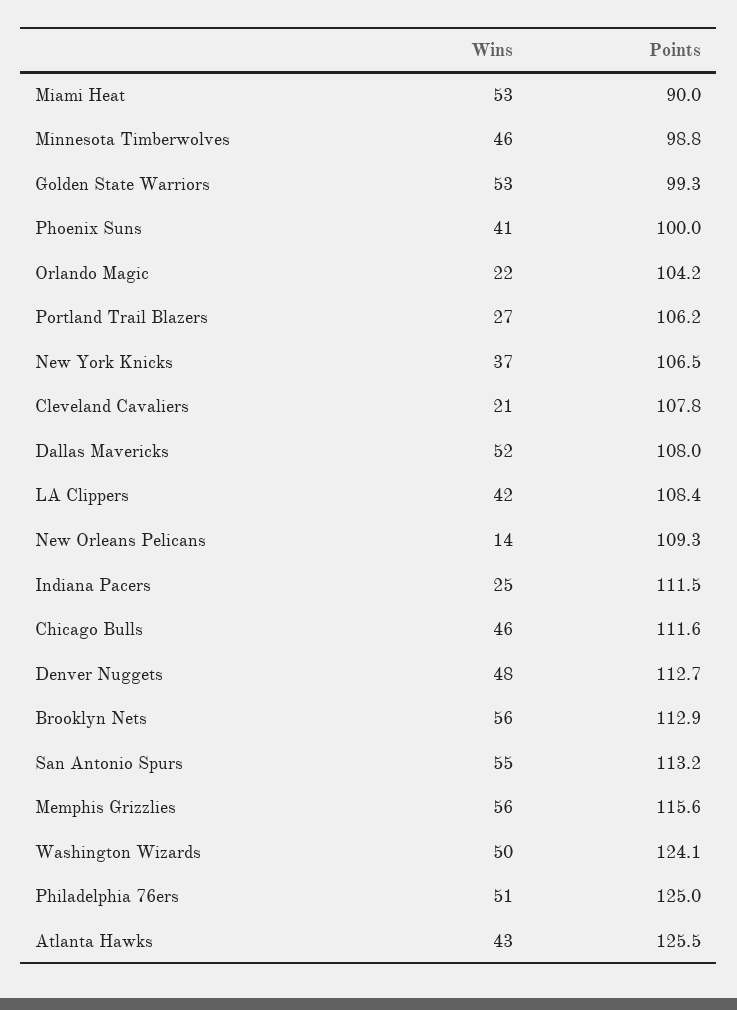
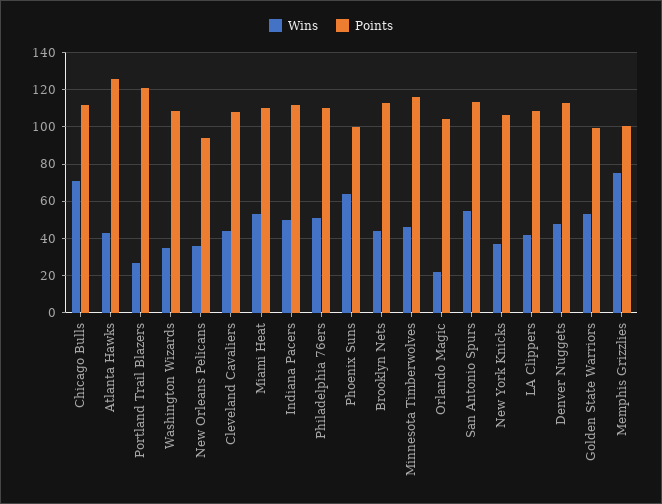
Points, Miami Heat: 90 -> 110
Points, Minnesota Timberwolves: 98.8 -> 115
Wins, Phoenix Suns: 41 -> 65
Points, Portland Trail Blazers: 106.2 -> 120
Wins, Cleveland Cavaliers: 21 -> 45
Wins, Dallas Mavericks: 52 -> none
Points, Dallas Mavericks: 108 -> none
Wins, New Orleans Pelicans: 14 -> 35
Points, New Orleans Pelicans: 109.3 -> 95
Wins, Indiana Pacers: 25 -> 50
Wins, Chicago Bulls: 46 -> 70
Wins, Brooklyn Nets: 56 -> 45
Wins, Memphis Grizzlies: 56 -> 75
Points, Memphis Grizzlies: 115.6 -> 100
Wins, Washington Wizards: 50 -> 35
Points, Washington Wizards: 124.1 -> 110
Points, Philadelphia 76ers: 125 -> 110

